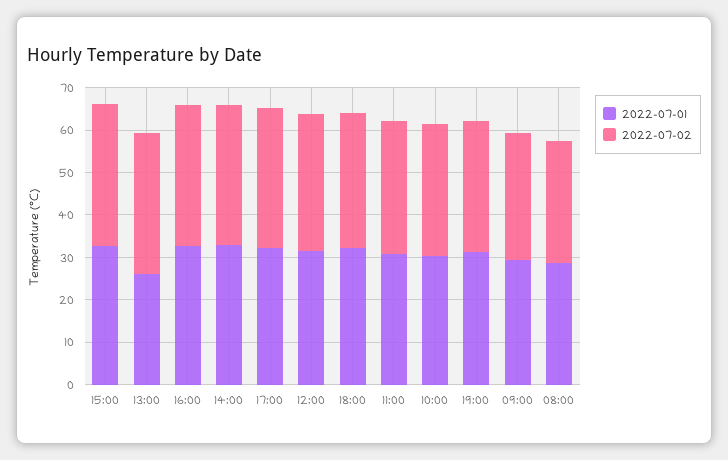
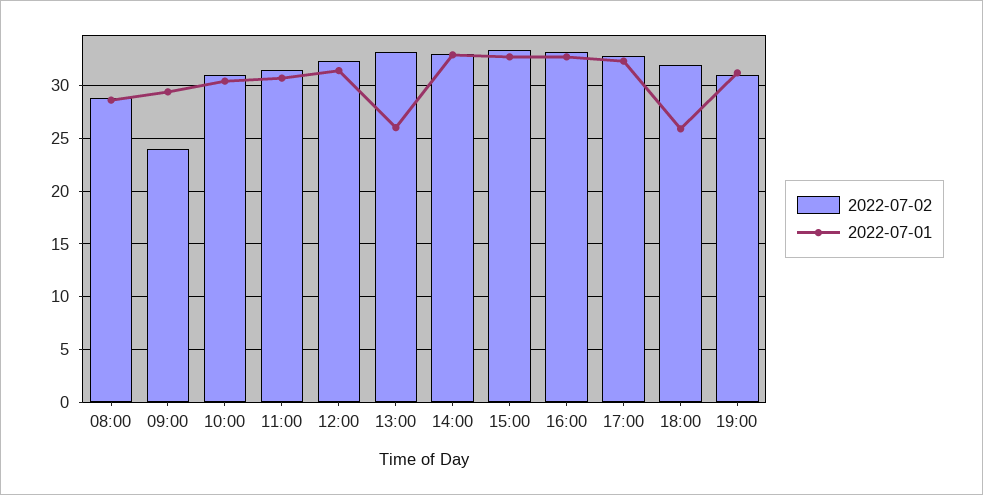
2022-07-01, 18:00: 32 -> 26
2022-07-02, 09:00: 30 -> 24

